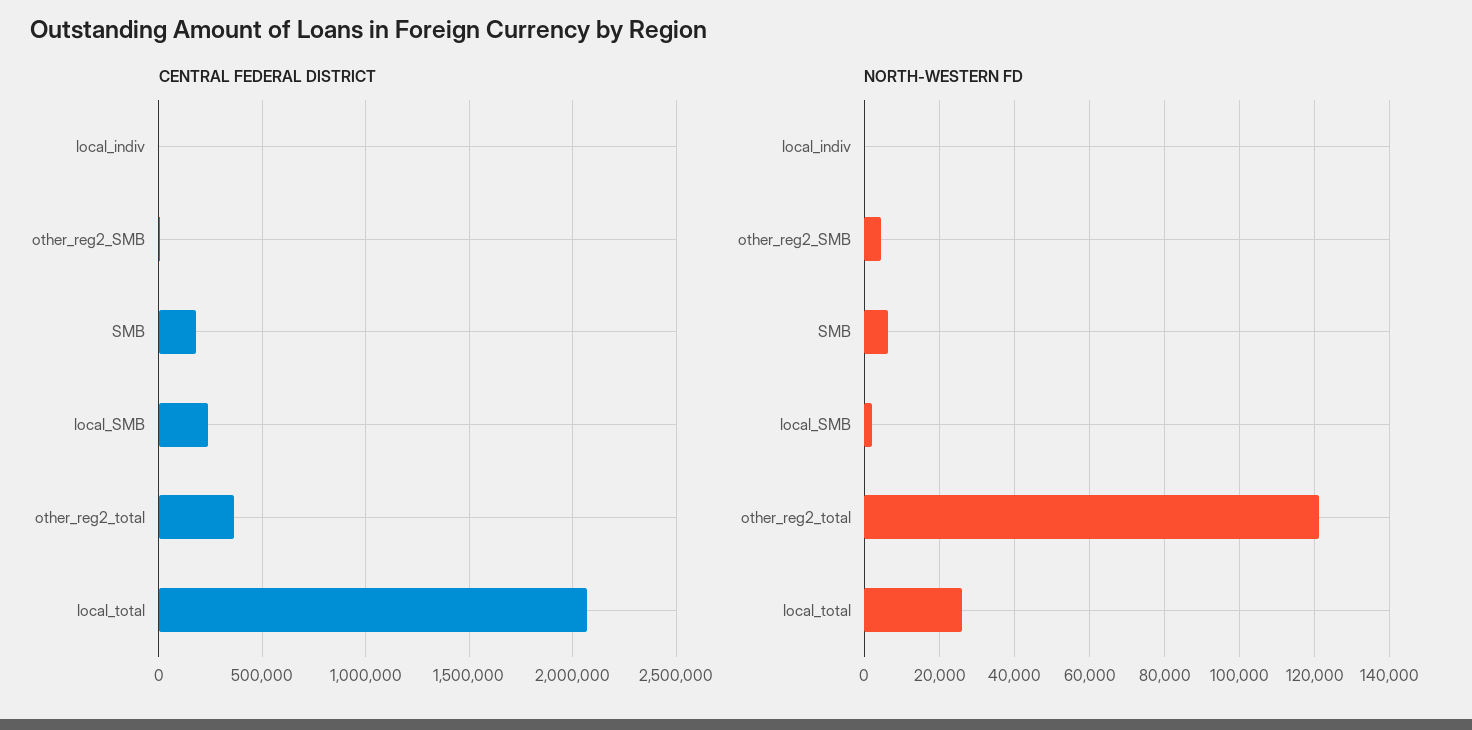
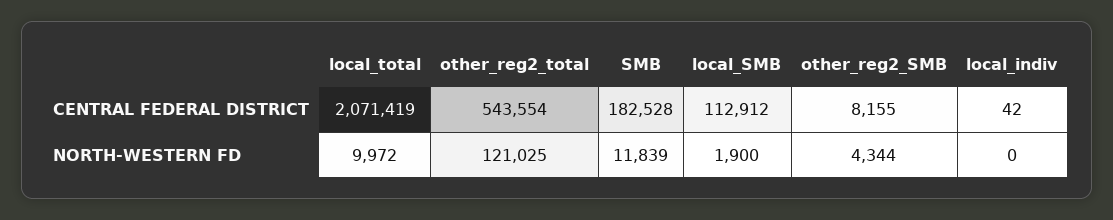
CENTRAL FEDERAL DISTRICT, local_SMB: 250000 -> 112912
CENTRAL FEDERAL DISTRICT, other_reg2_total: 350000 -> 543554
NORTH-WESTERN FD, SMB: 6000 -> 11839
NORTH-WESTERN FD, local_total: 26000 -> 9972

